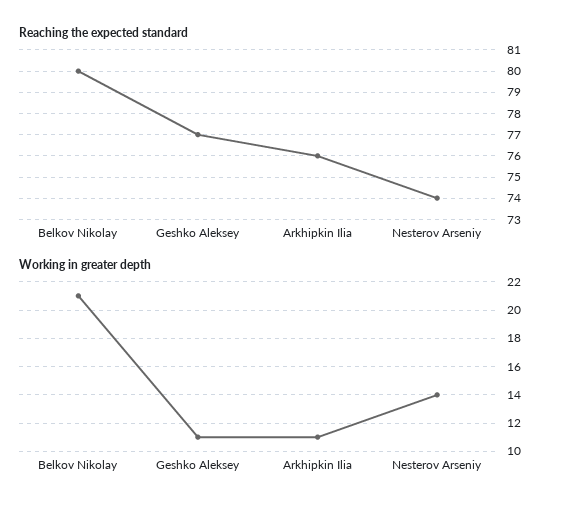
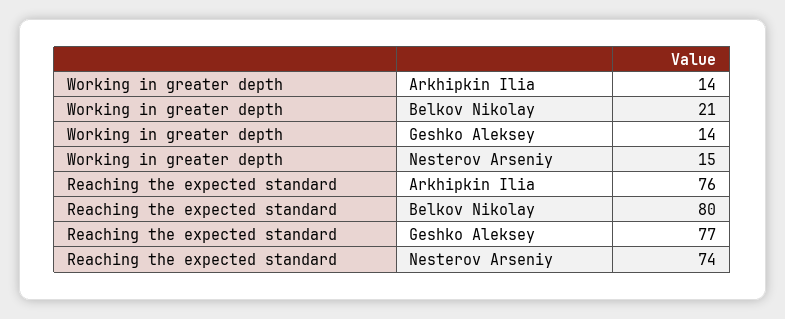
Working in greater depth, Geshko Aleksey: 11 -> 14
Working in greater depth, Arkhipkin Ilia: 11 -> 14
Working in greater depth, Nesterov Arseniy: 14 -> 15

